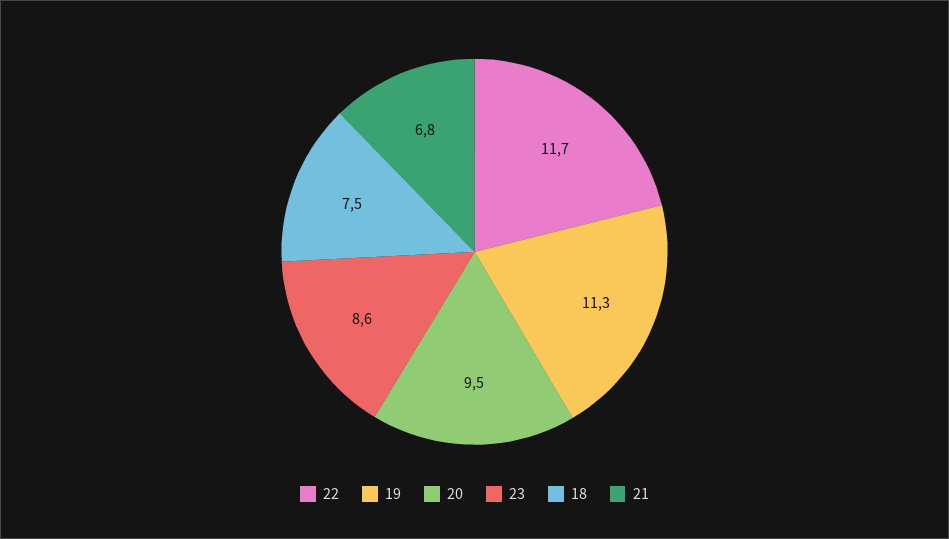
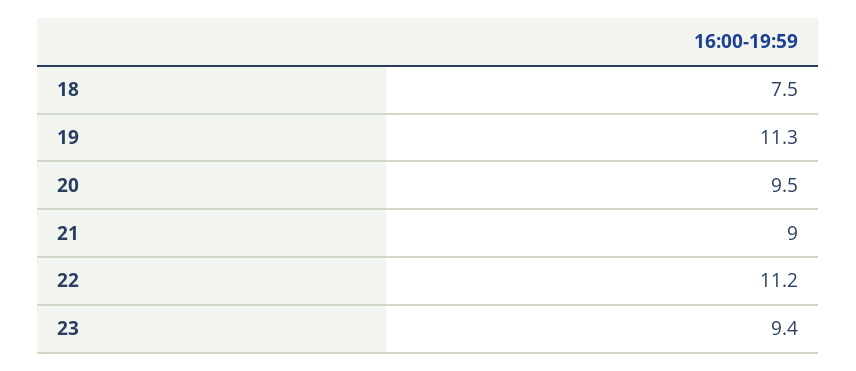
22: 11.7 -> 11.2
23: 8.6 -> 9.4
21: 6.8 -> 9

